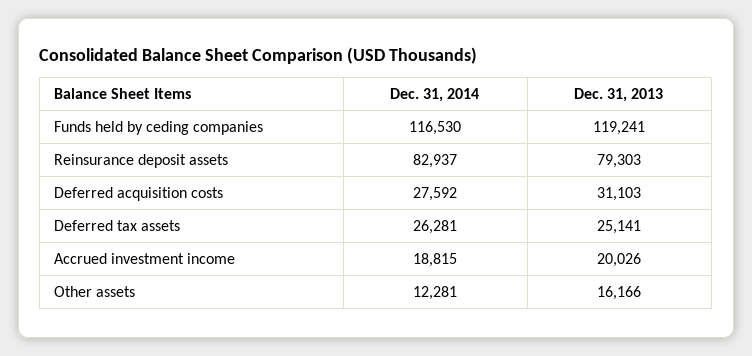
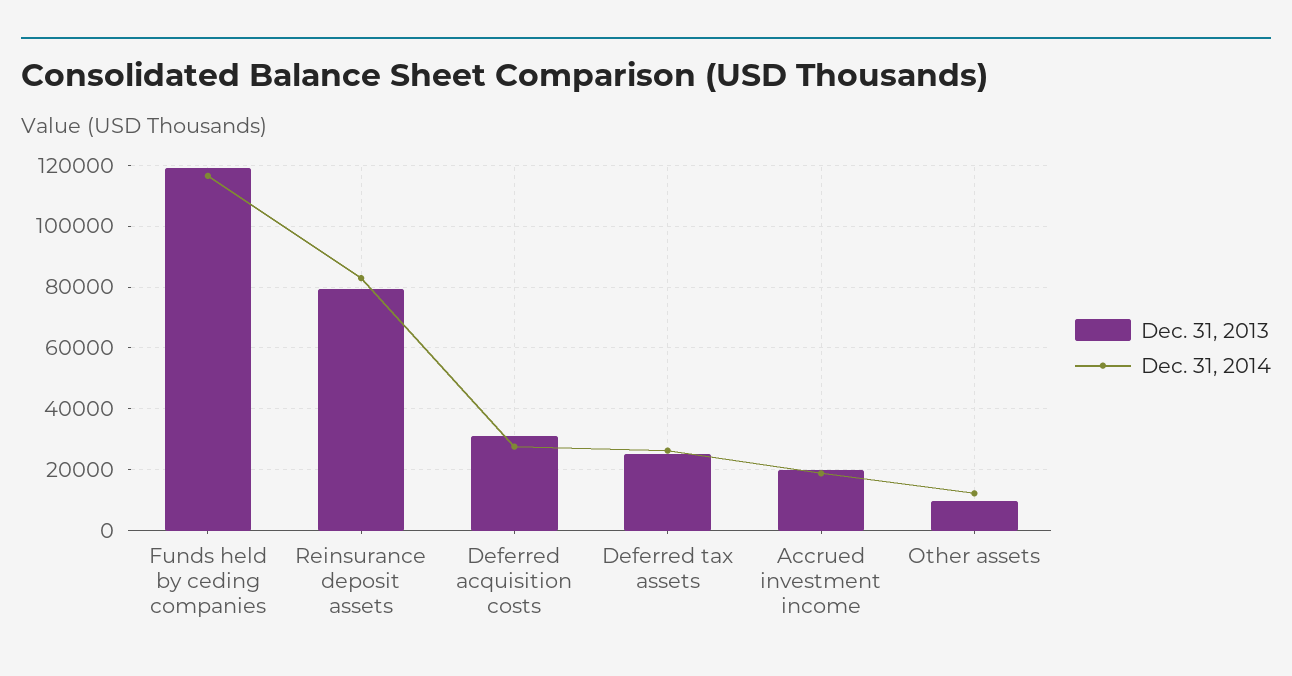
Dec. 31, 2013, Other assets: 16166 -> 10000

